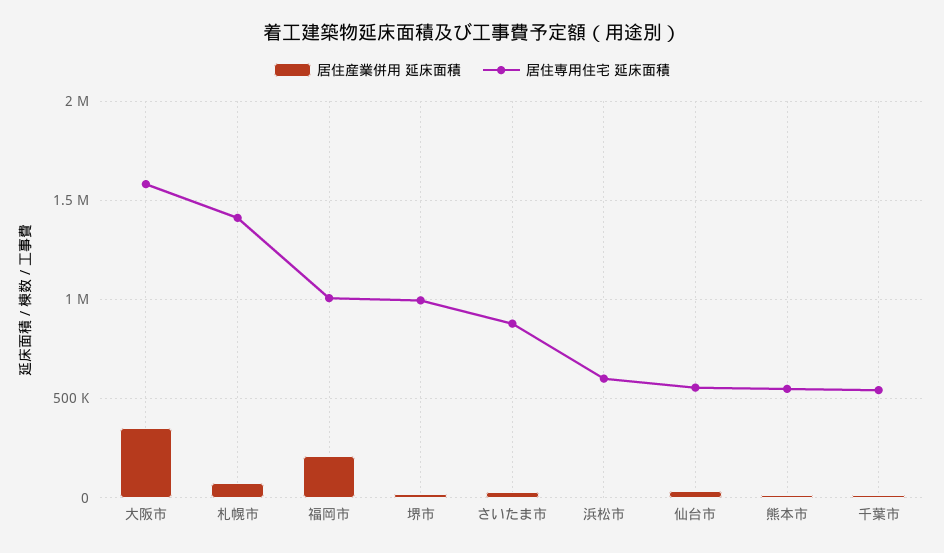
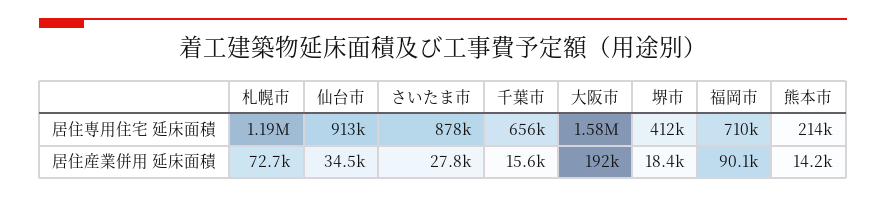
居住産業併用 延床面積, 大阪市: 350000 -> 192000
居住専用住宅 延床面積, 札幌市: 1400000 -> 1190000
居住産業併用 延床面積, 福岡市: 200000 -> 90100
居住専用住宅 延床面積, 福岡市: 1000000 -> 710000
居住専用住宅 延床面積, 堺市: 1000000 -> 412000
居住産業併用 延床面積, 浜松市: 0 -> none
居住専用住宅 延床面積, 浜松市: 600000 -> none
居住専用住宅 延床面積, 仙台市: 550000 -> 913000
居住専用住宅 延床面積, 熊本市: 550000 -> 214000
居住専用住宅 延床面積, 千葉市: 550000 -> 656000

